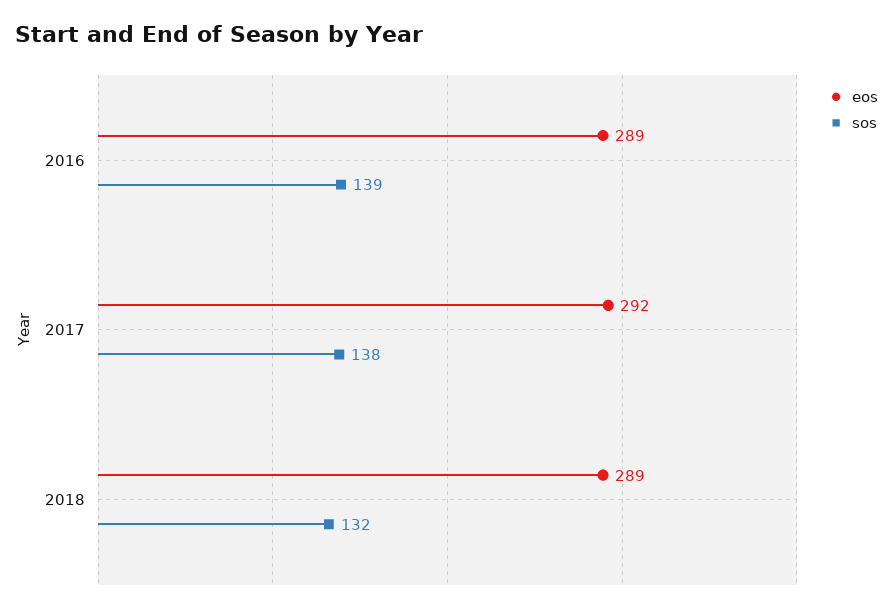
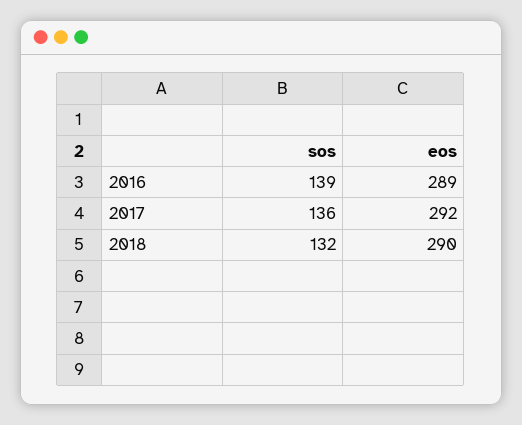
sos, 2017: 138 -> 136
eos, 2018: 289 -> 290

